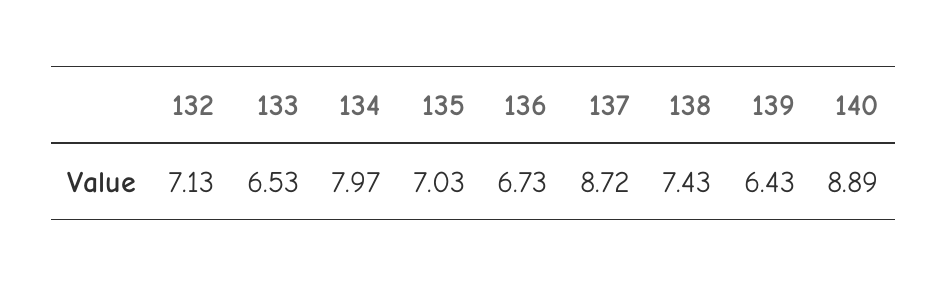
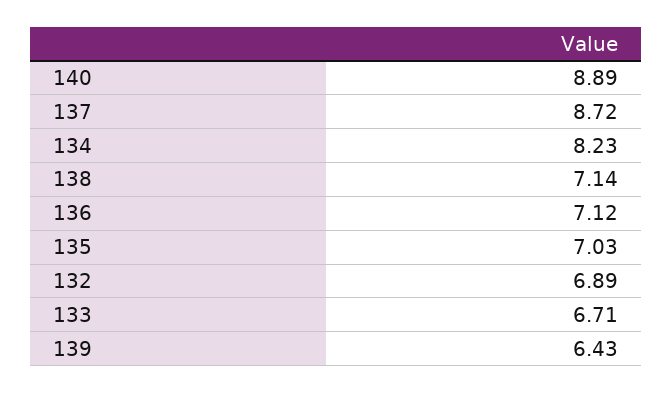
132: 7.13 -> 6.89
133: 6.53 -> 6.71
134: 7.97 -> 8.23
136: 6.73 -> 7.12
138: 7.43 -> 7.14

